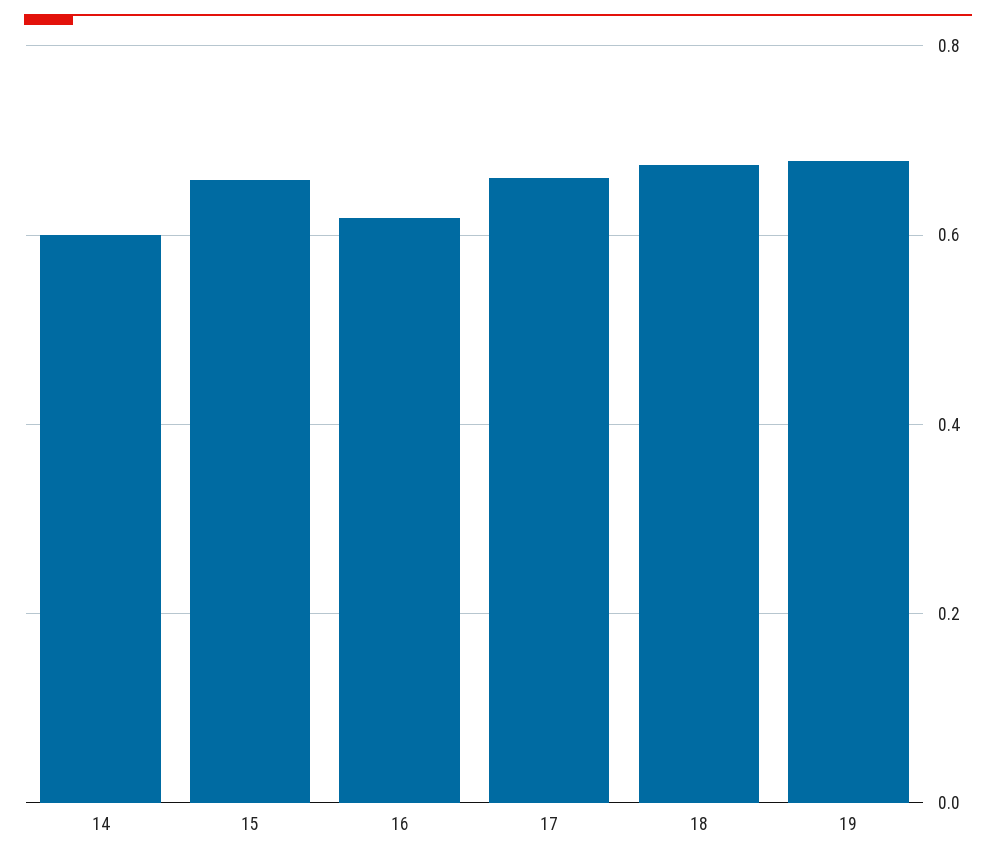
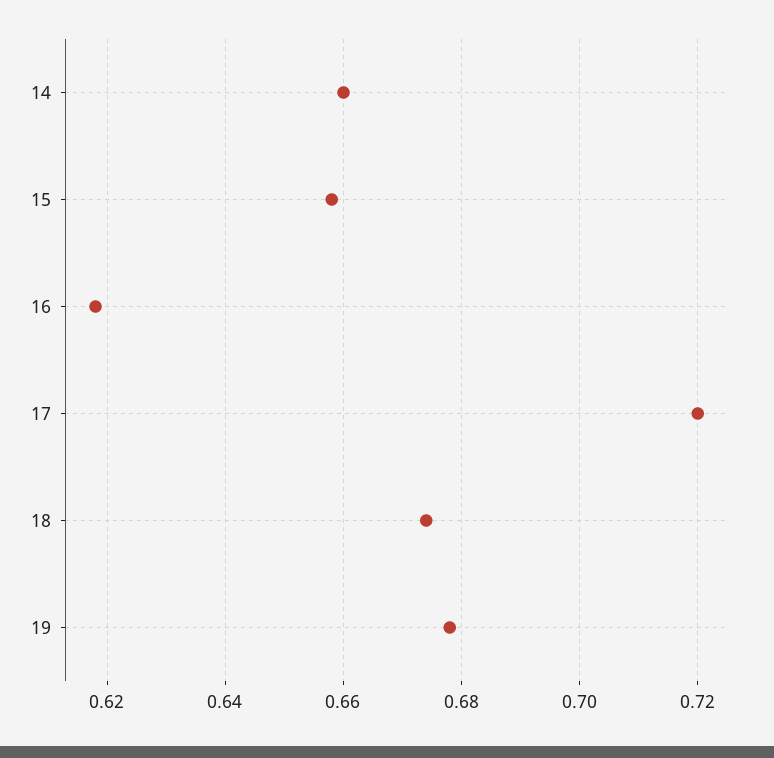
14: 0.6 -> 0.66
17: 0.66 -> 0.72

